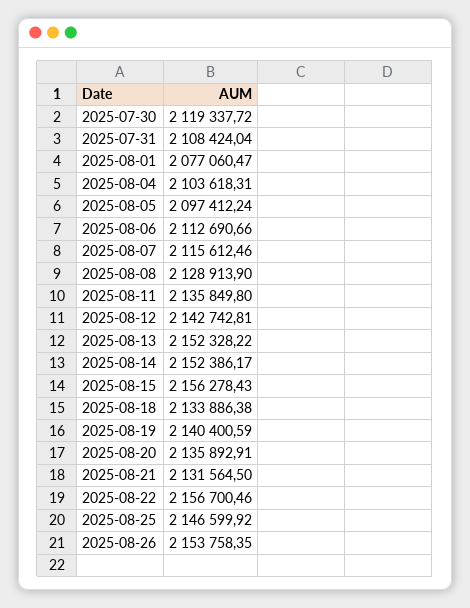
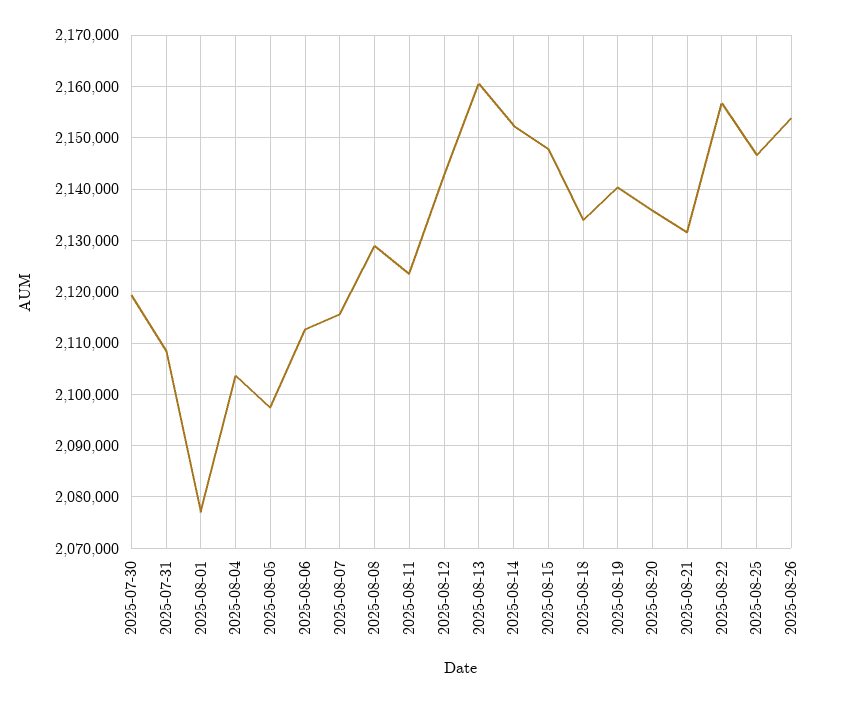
2025-08-11: 2135849.8 -> 2124000
2025-08-13: 2152328.22 -> 2160000
2025-08-15: 2156278.43 -> 2148000

